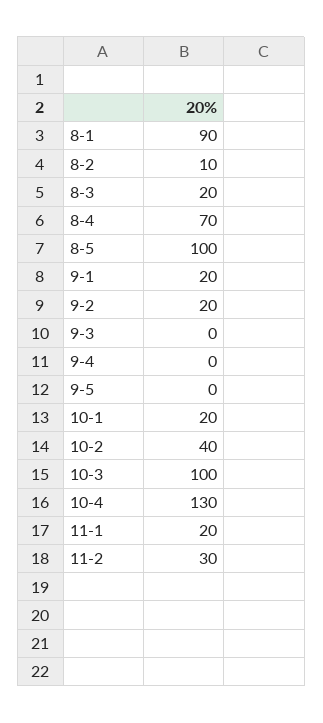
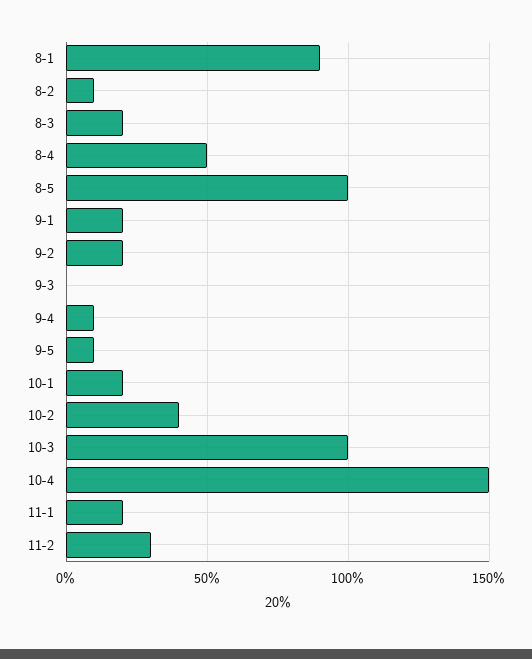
8-4: 70 -> 50
9-4: 0 -> 10
9-5: 0 -> 10
10-4: 130 -> 150

